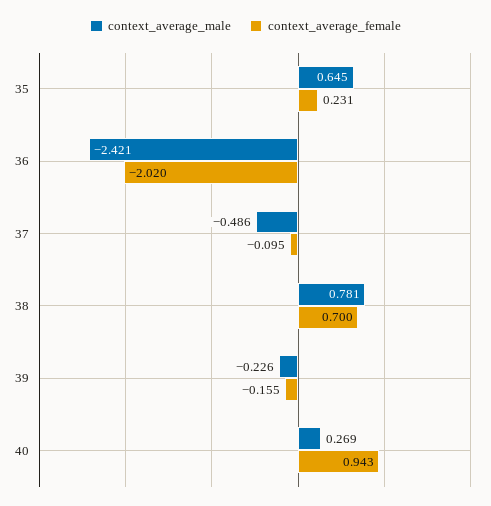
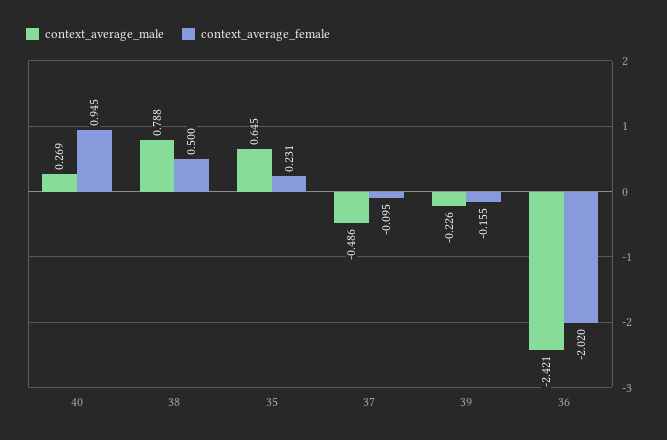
context_average_male, 38: 0.781 -> 0.788
context_average_female, 38: 0.7 -> 0.5
context_average_female, 40: 0.943 -> 0.945

